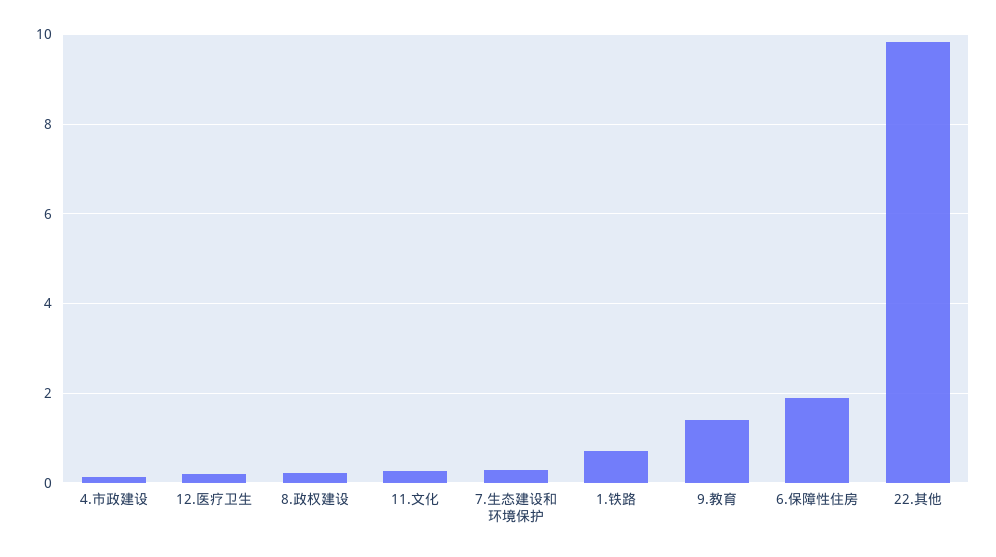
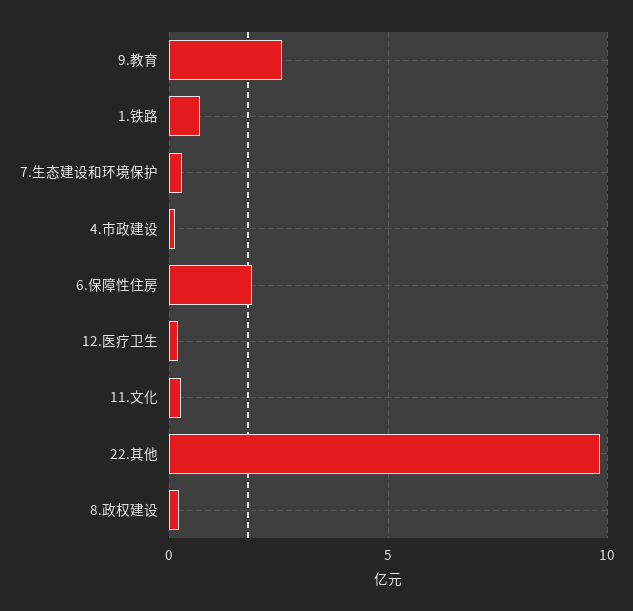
9.教育: 1.4 -> 2.5

